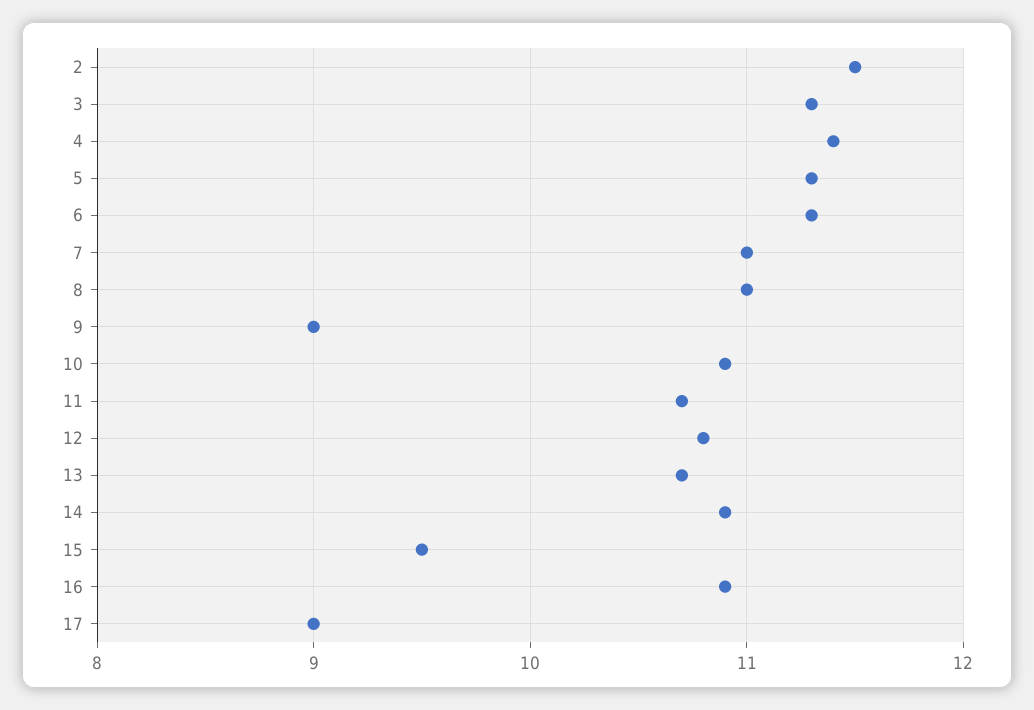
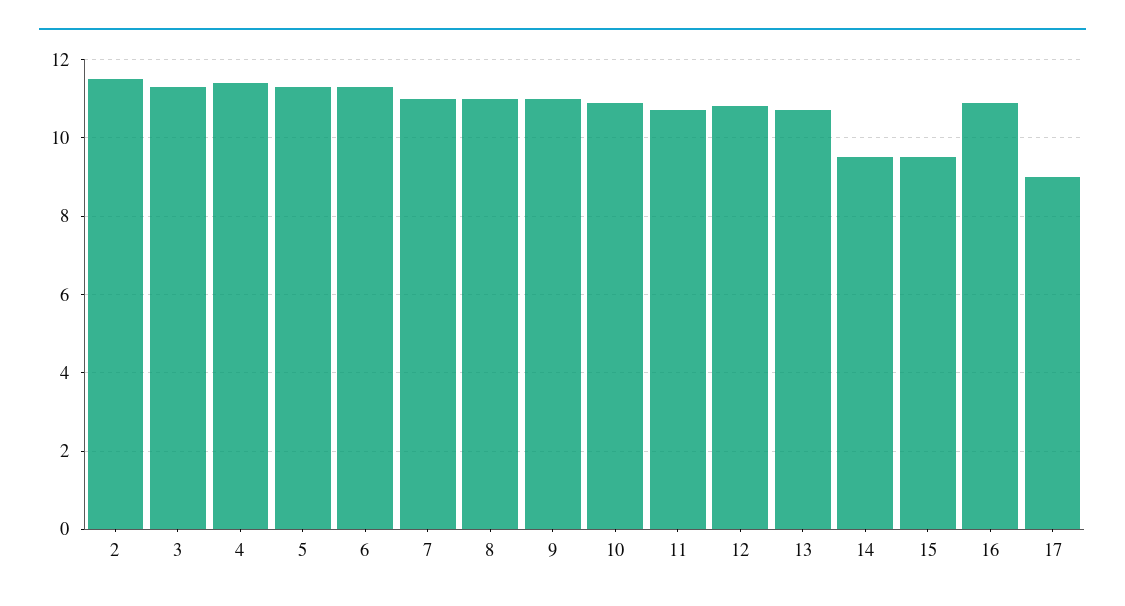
9: 9 -> 11
14: 10.9 -> 9.5

